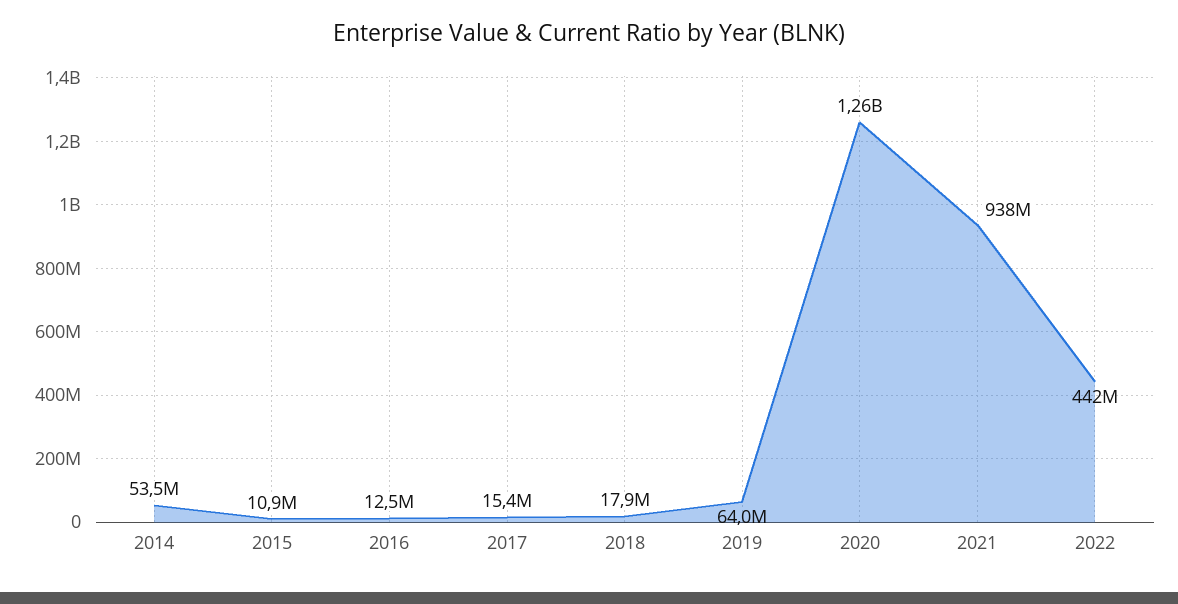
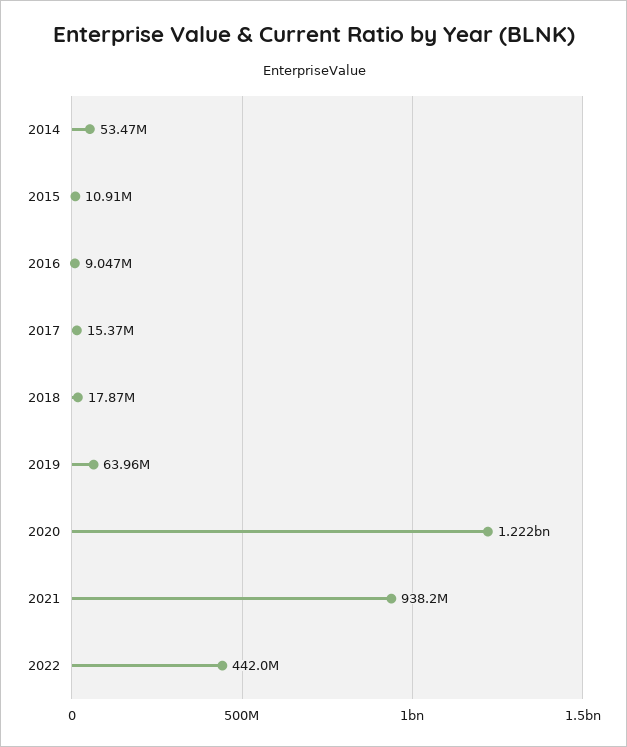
2016: 12500000 -> 9047000
2020: 1260000000 -> 1222000000

